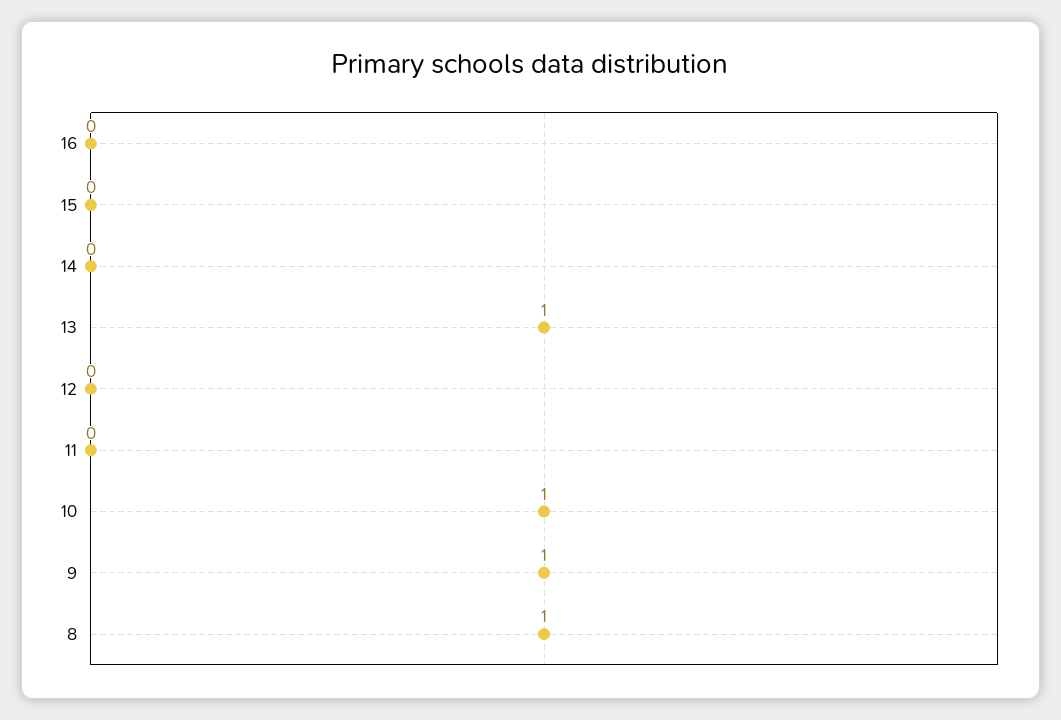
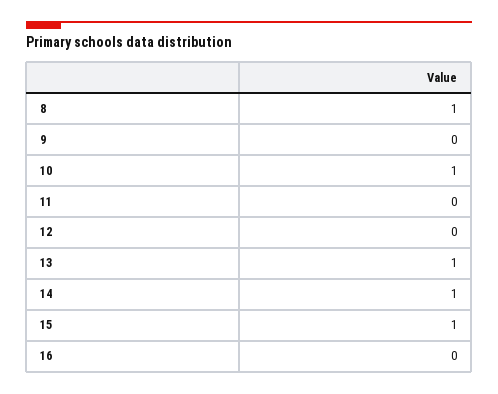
15: 0 -> 1
14: 0 -> 1
9: 1 -> 0

